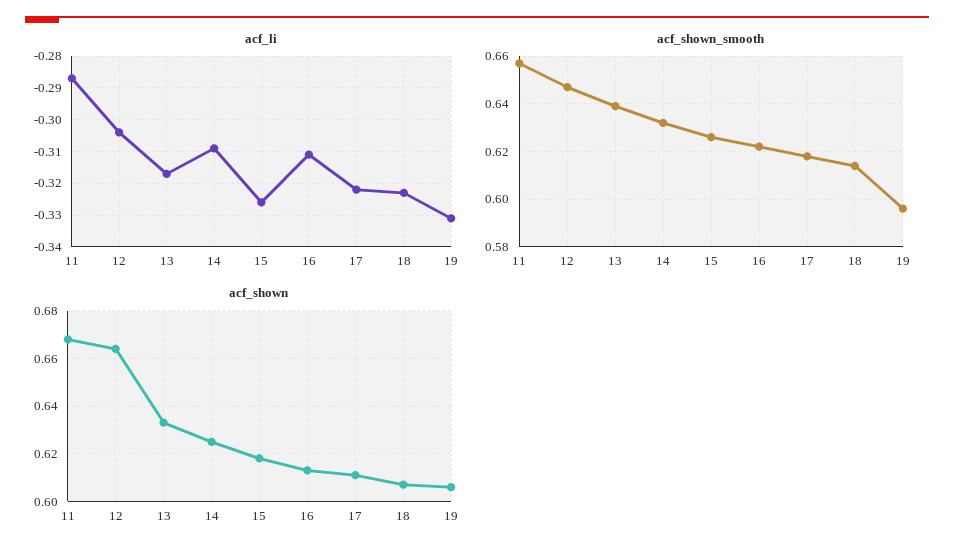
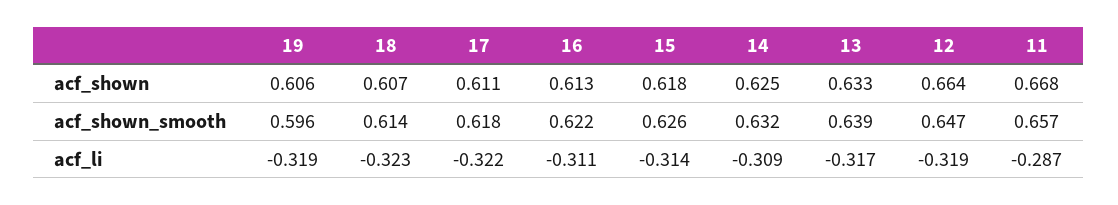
acf_li, 12: -0.305 -> -0.319
acf_li, 15: -0.325 -> -0.314
acf_li, 19: -0.33 -> -0.319

